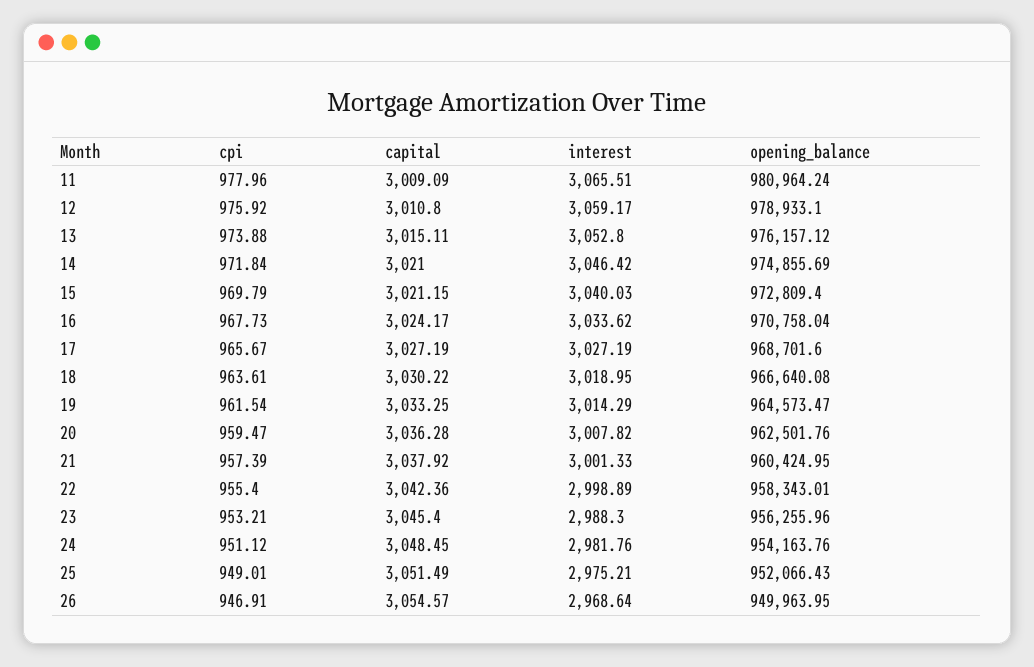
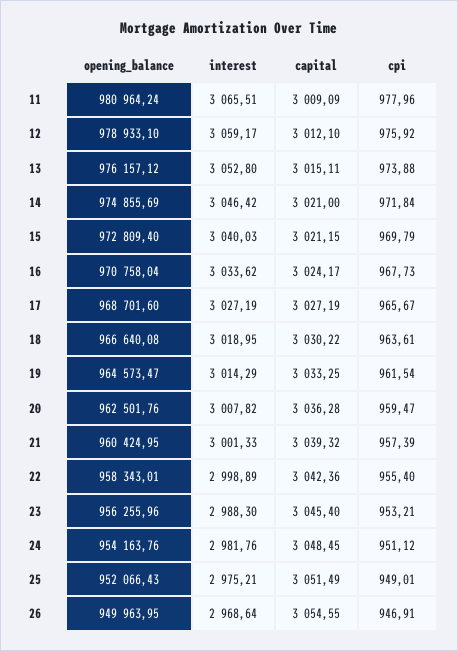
capital, 12: 3010.8 -> 3012.1
capital, 21: 3037.92 -> 3039.32
capital, 26: 3054.57 -> 3054.55

